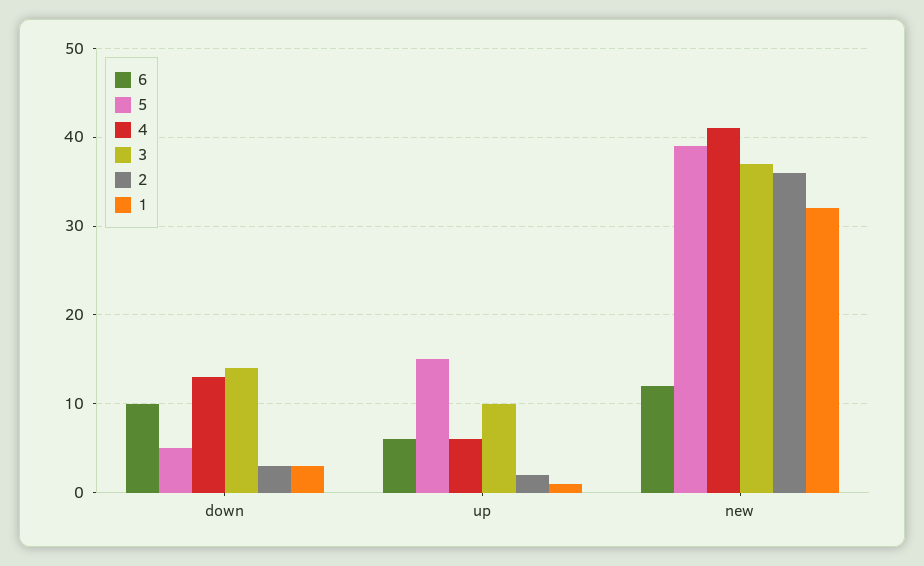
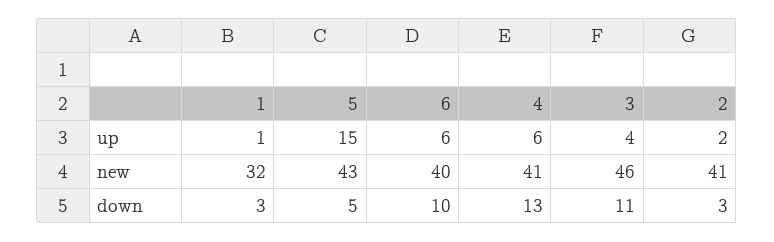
3, down: 14 -> 11
3, up: 10 -> 4
6, new: 12 -> 40
5, new: 39 -> 43
3, new: 37 -> 46
2, new: 36 -> 41

